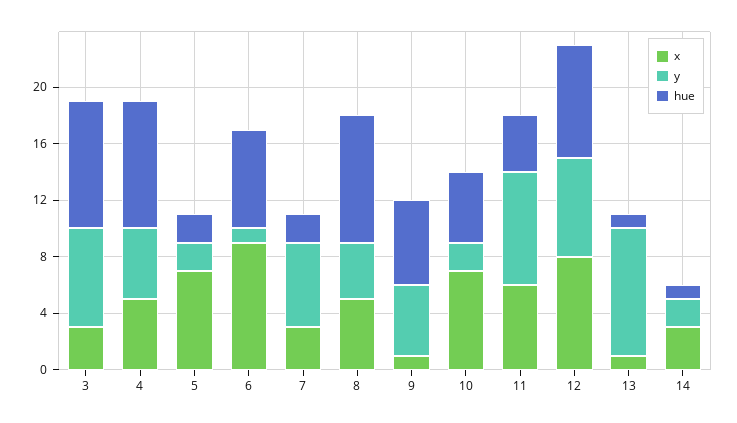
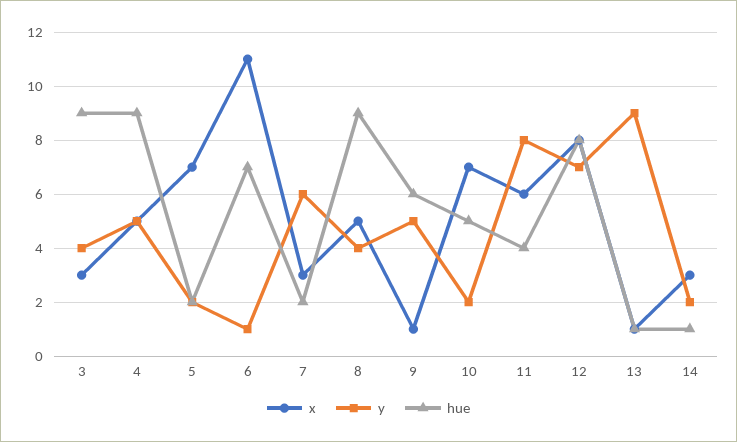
y, 3: 7 -> 4
x, 6: 9 -> 11

